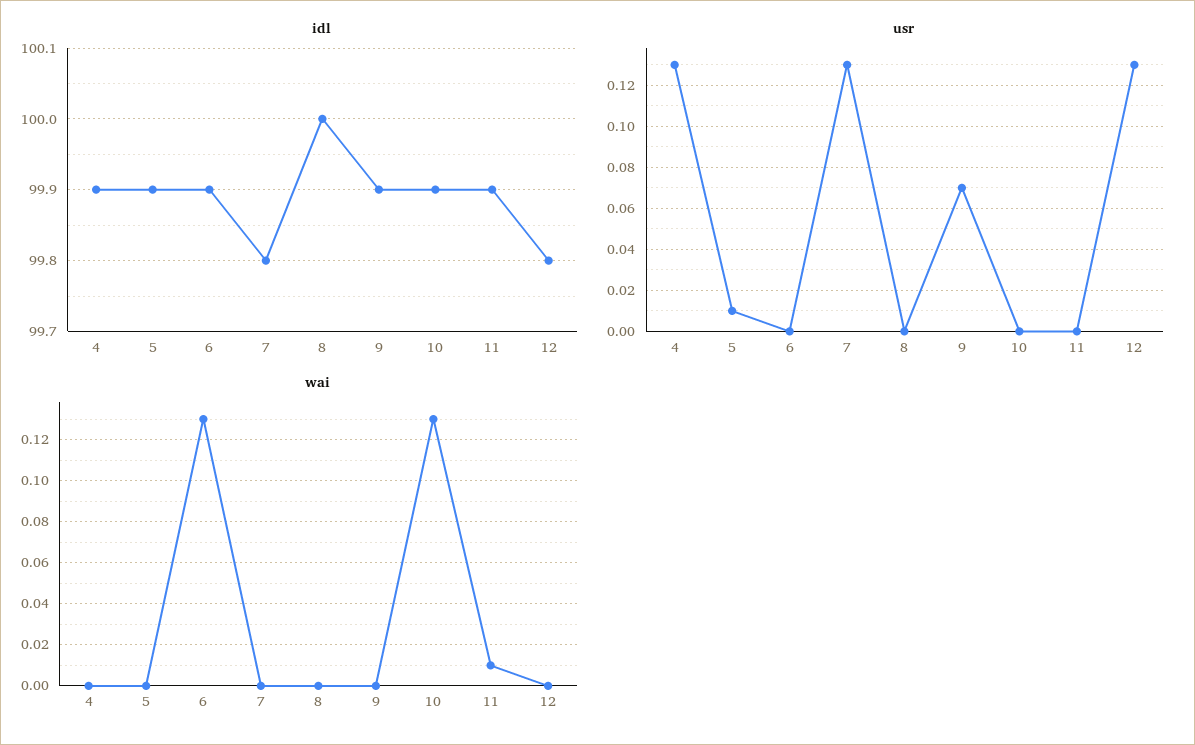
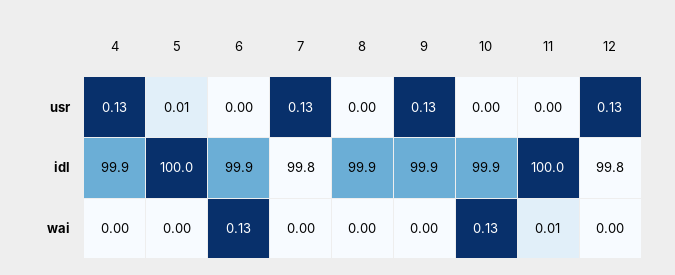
idl, 5: 99.9 -> 100
idl, 8: 100 -> 99.9
idl, 11: 99.9 -> 100
usr, 9: 0.07 -> 0.13

